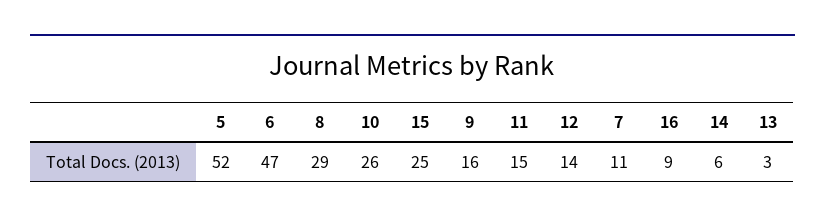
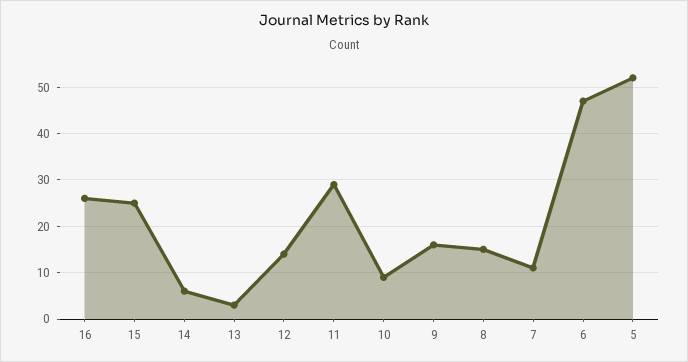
8: 29 -> 15
10: 26 -> 10
11: 15 -> 30
16: 9 -> 25

